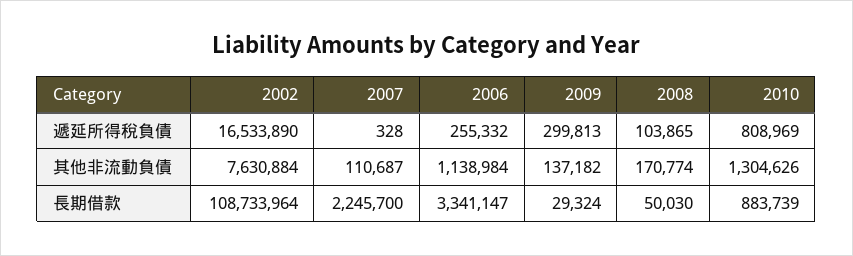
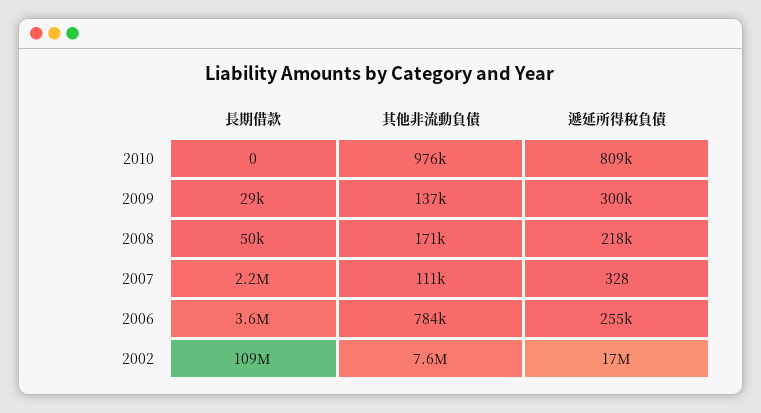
2008, 遞延所得稅負債: 103865 -> 218000
2006, 其他非流動負債: 1138984 -> 784000
2010, 其他非流動負債: 1304626 -> 976000
2006, 長期借款: 3341147 -> 3600000
2010, 長期借款: 883739 -> 0

